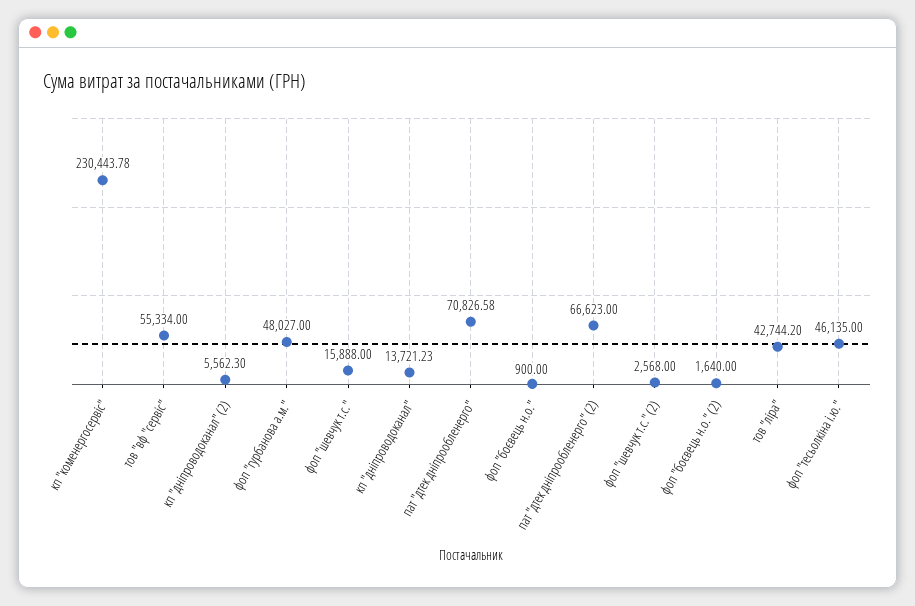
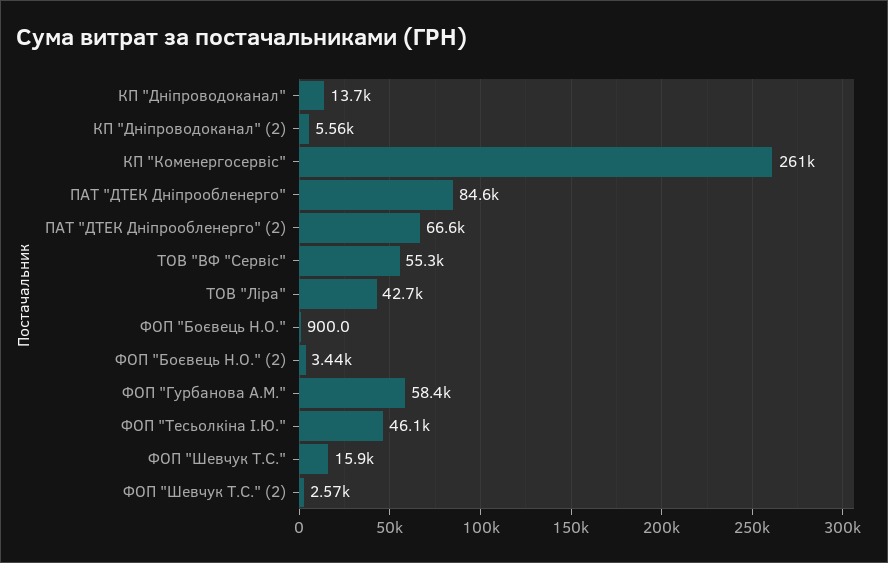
кп "коменергосервіс": 230443.78 -> 261000
фоп "гурбанова а.м.": 48027 -> 58400
пат "дтек дніпрообленерго": 70826.58 -> 84600
фоп "боєвець н.о." (2): 1640 -> 3440

